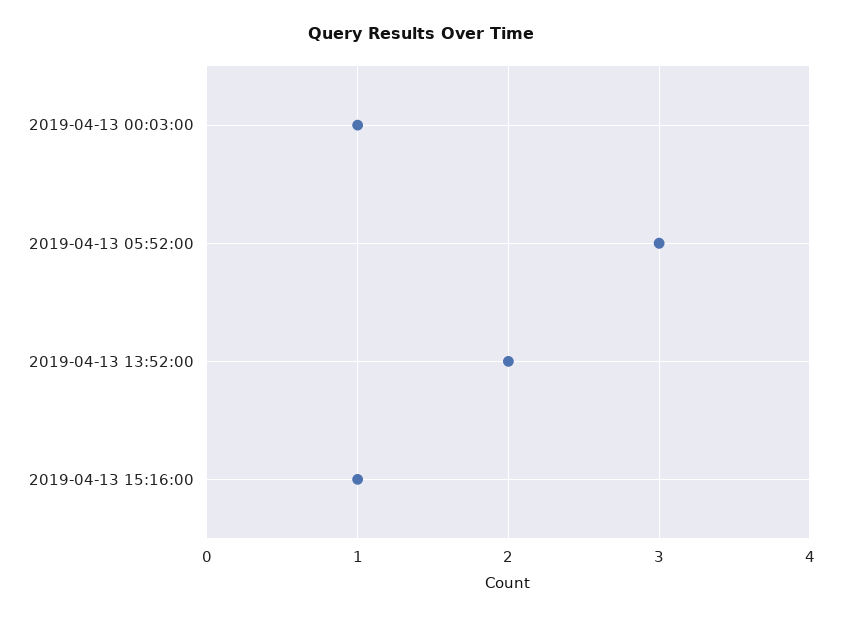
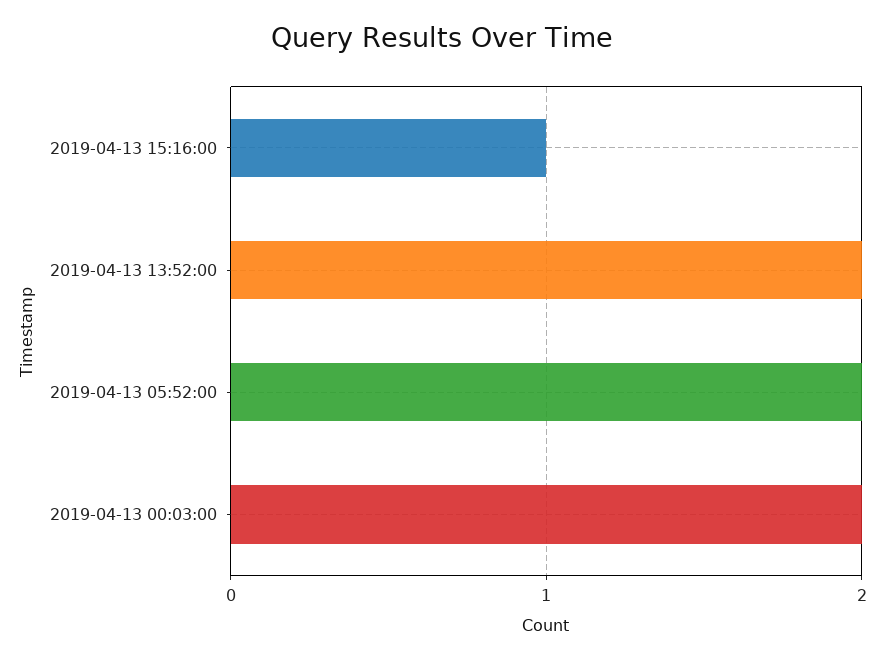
2019-04-13 00:03:00: 1 -> 2
2019-04-13 05:52:00: 3 -> 2

